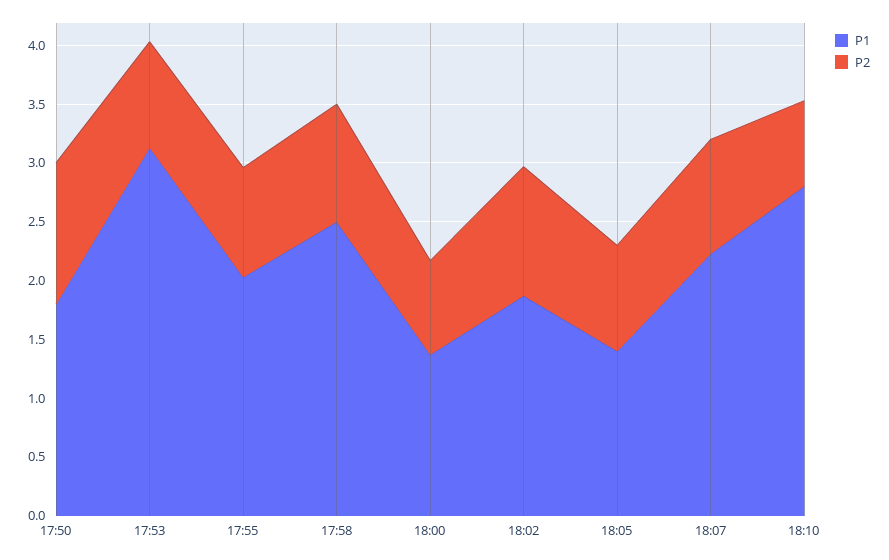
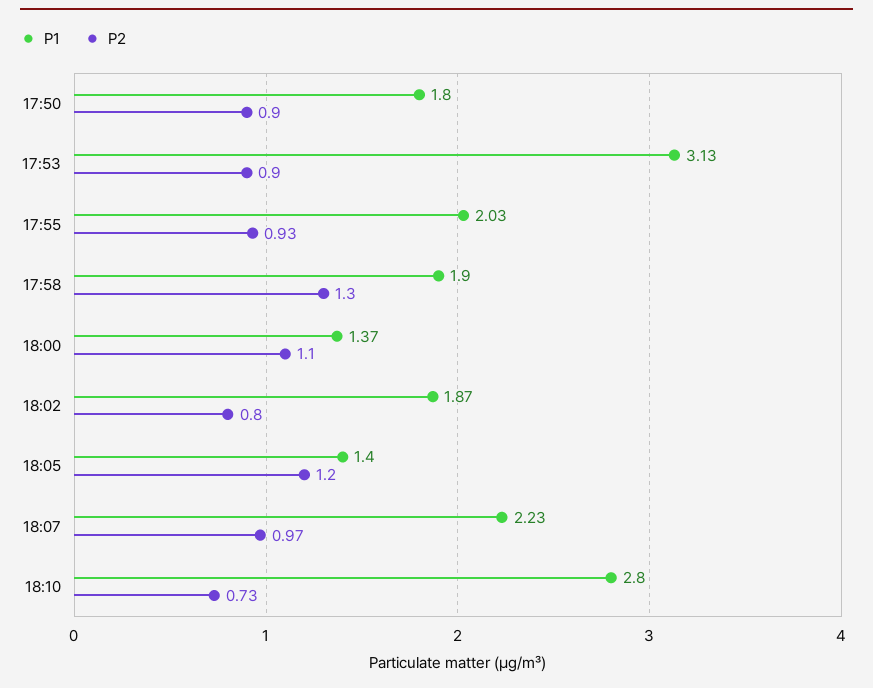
P2, 17:50: 1.2 -> 0.9
P1, 17:58: 2.5 -> 1.9
P2, 17:58: 1 -> 1.3
P2, 18:00: 0.8 -> 1.1
P2, 18:02: 1.1 -> 0.8
P2, 18:05: 0.9 -> 1.2

